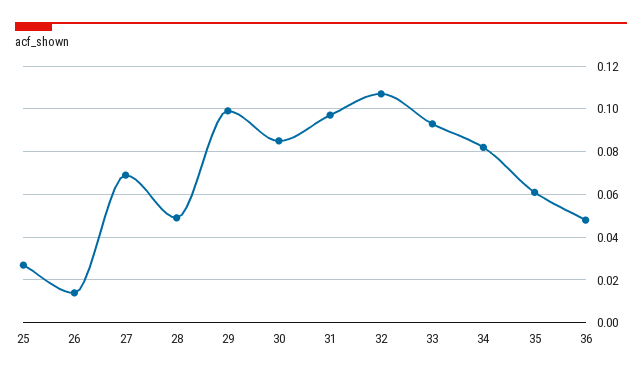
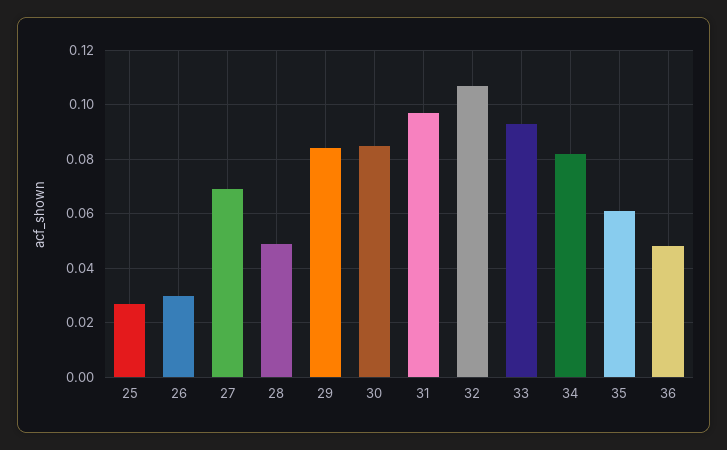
26: 0.015 -> 0.03
29: 0.1 -> 0.085

